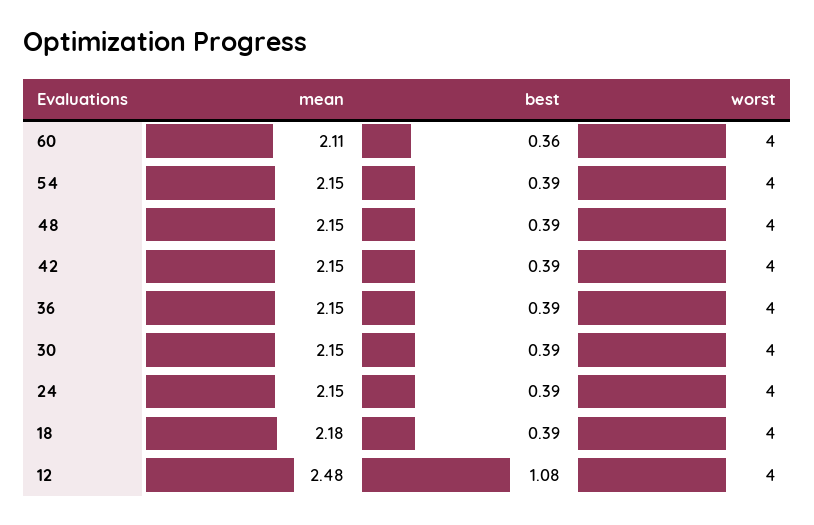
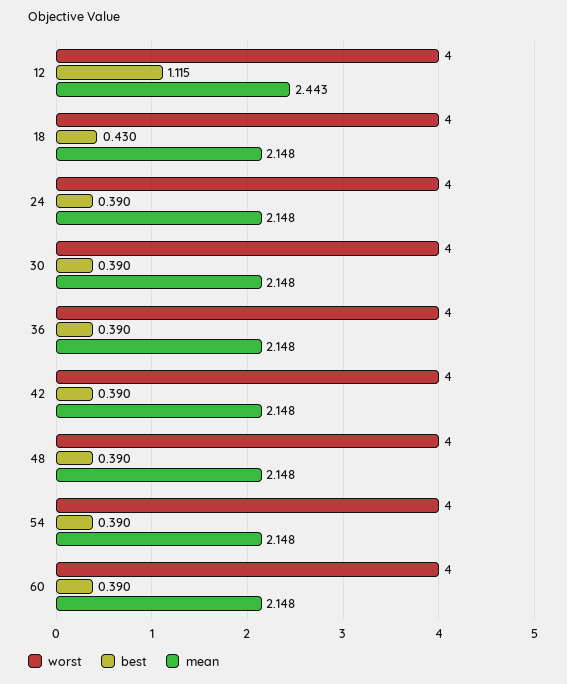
mean, 60: 2.11 -> 2.148
best, 60: 0.36 -> 0.39
mean, 18: 2.18 -> 2.148
best, 18: 0.39 -> 0.43
mean, 12: 2.48 -> 2.443
best, 12: 1.08 -> 1.115

